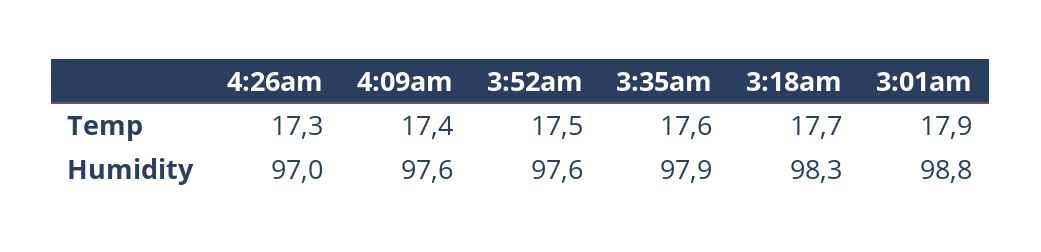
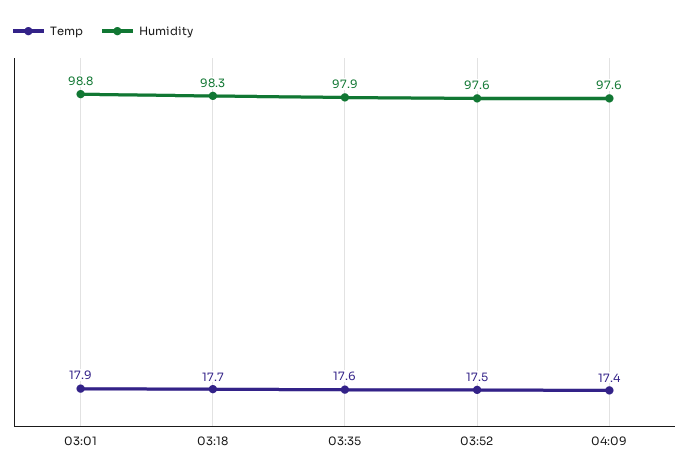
Temp, 4:26am: 17.3 -> none
Humidity, 4:26am: 97 -> none

